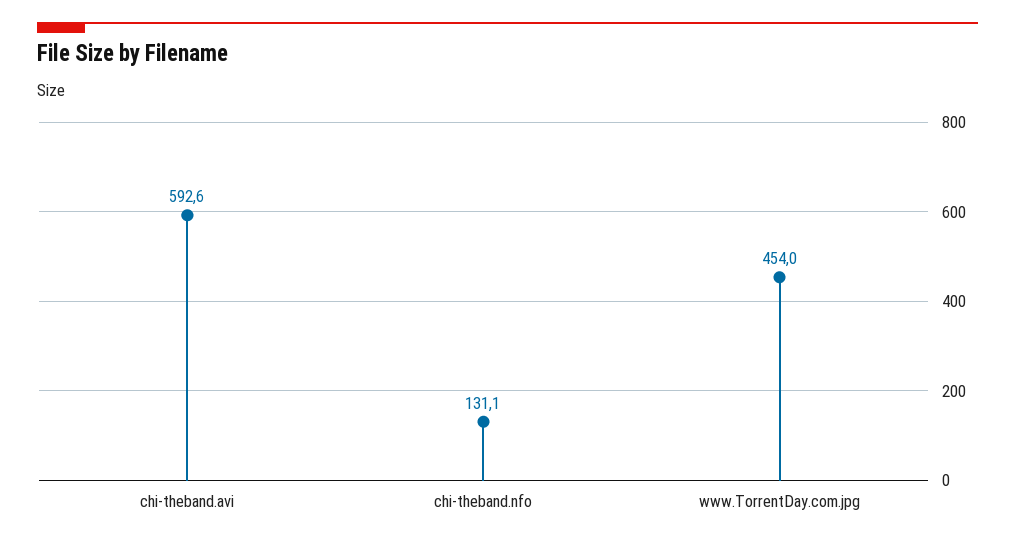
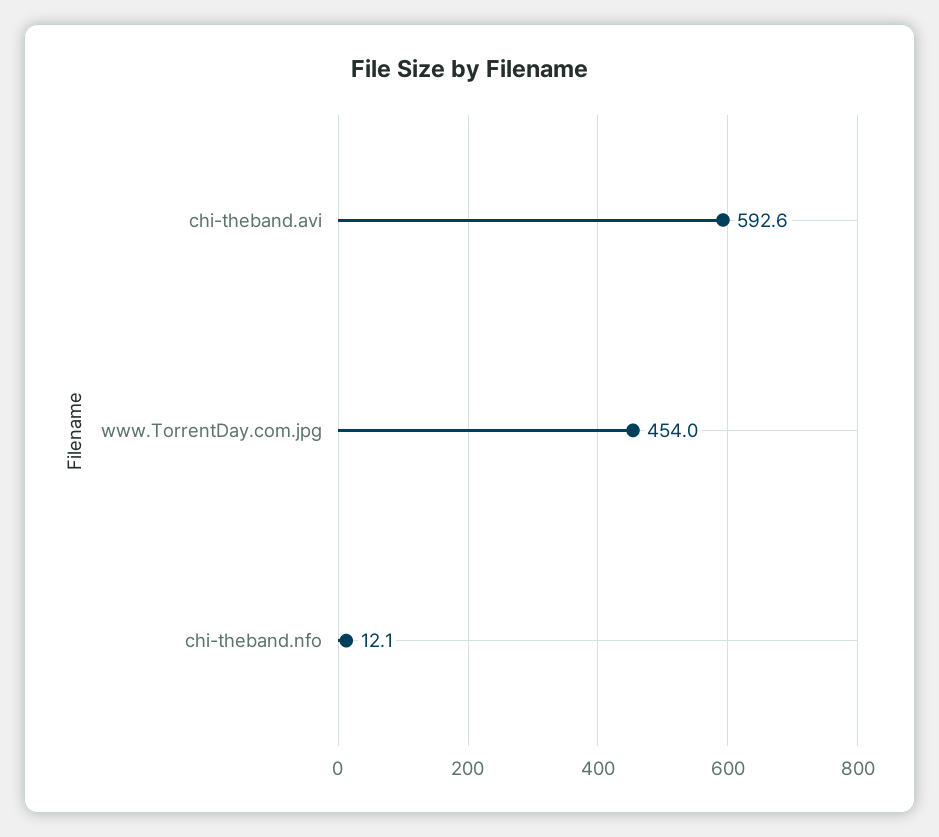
chi-theband.nfo: 131.1 -> 12.1

